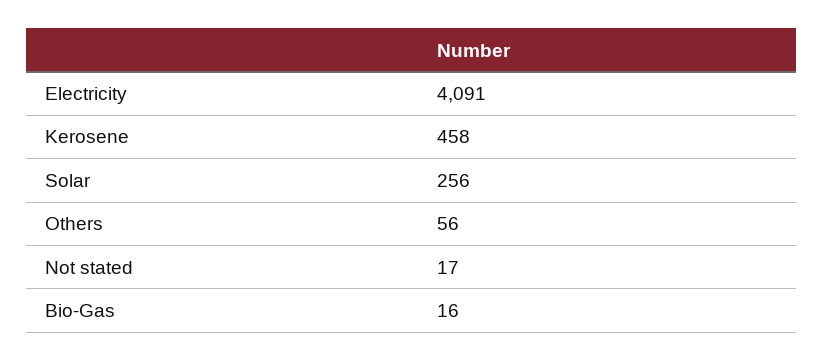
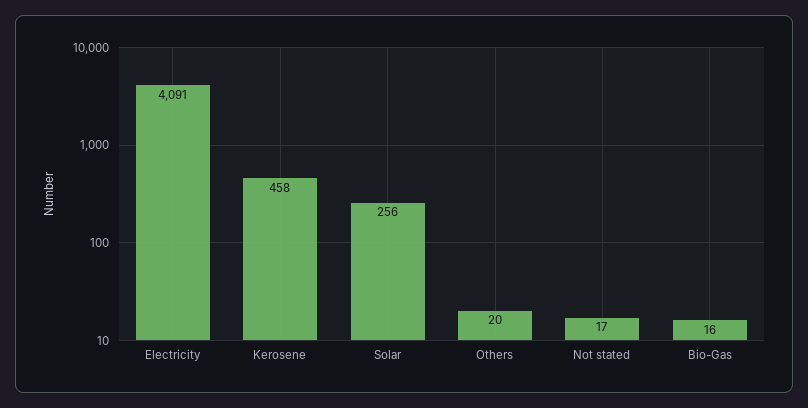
Others: 56 -> 20

